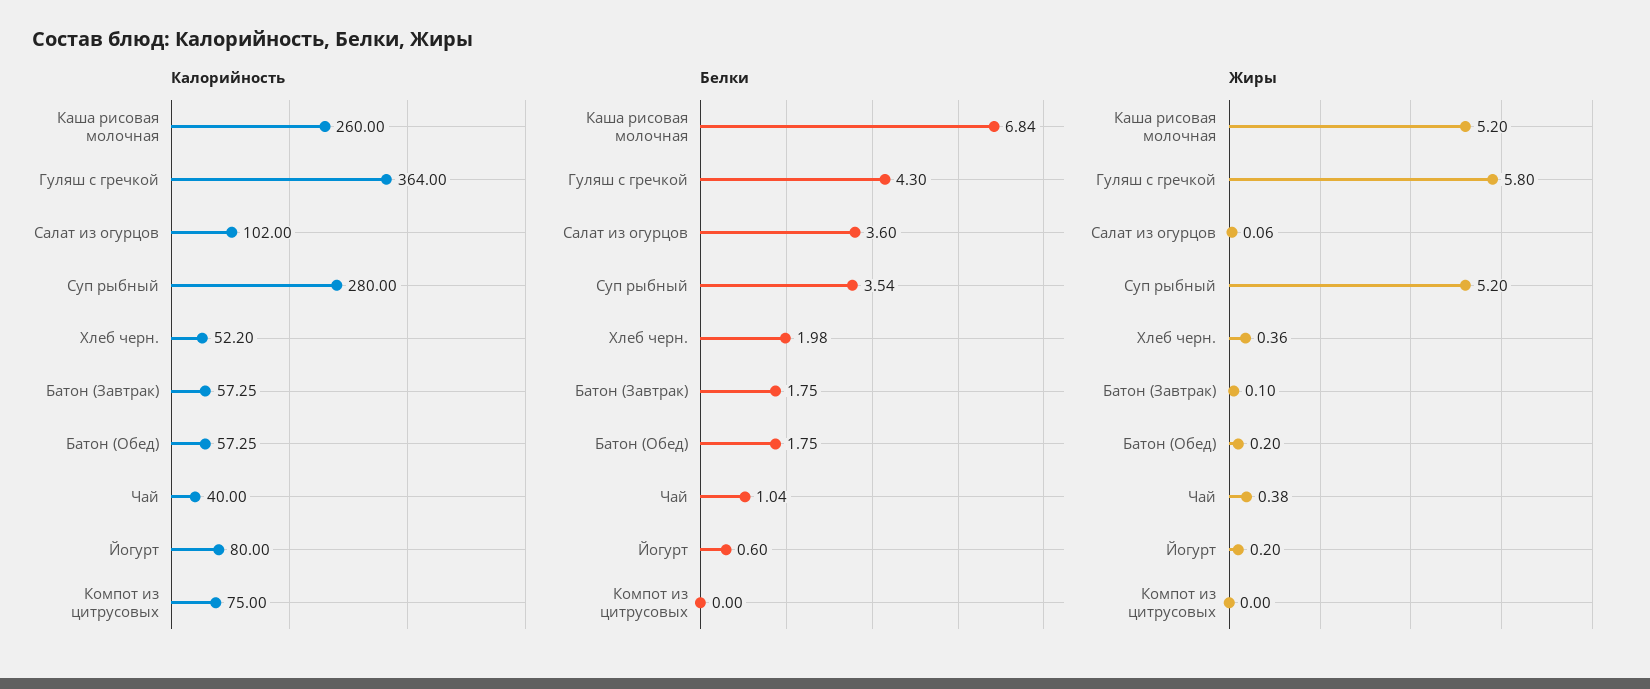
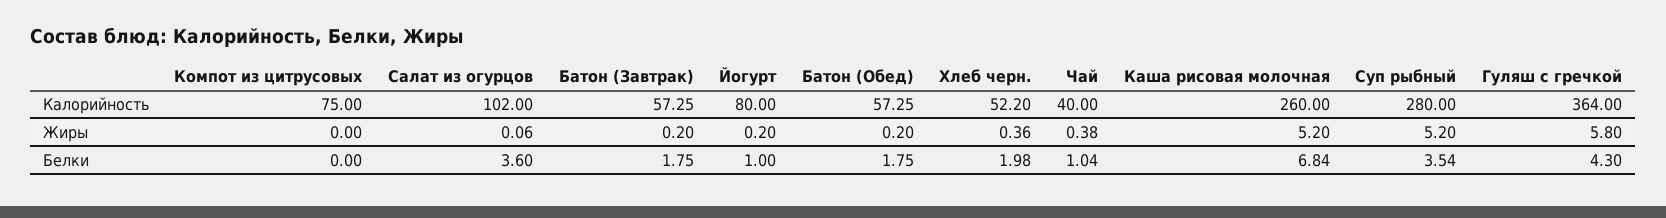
Белки, Йогурт: 0.6 -> 1
Жиры, Батон (Завтрак): 0.1 -> 0.2

